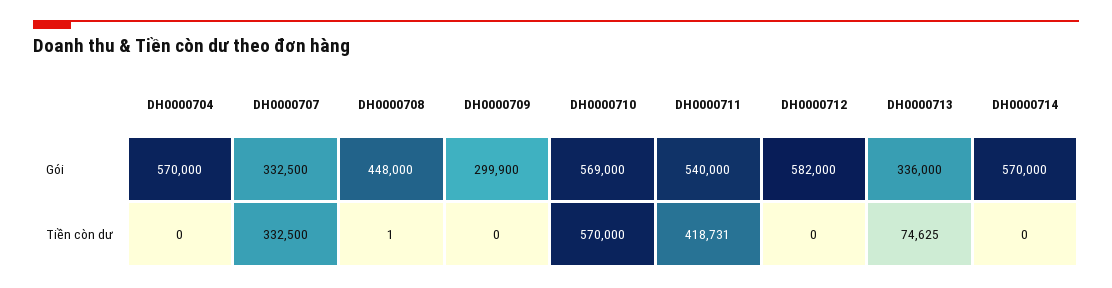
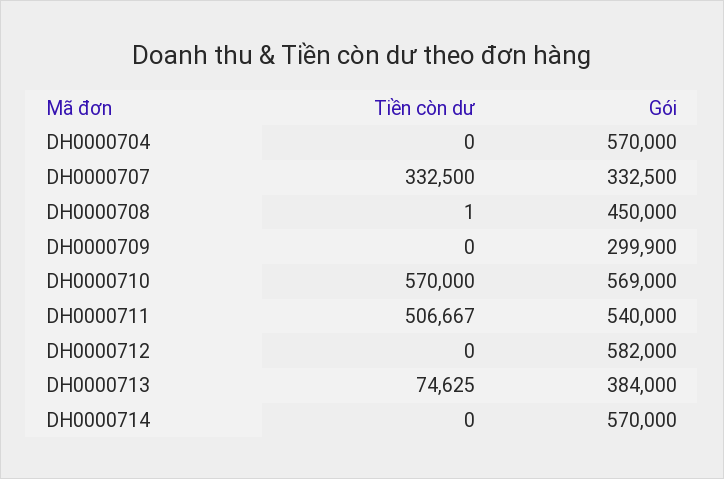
DH0000708, Gói: 448000 -> 450000
DH0000713, Gói: 336000 -> 384000
DH0000711, Tiền còn dư: 418731 -> 506667

